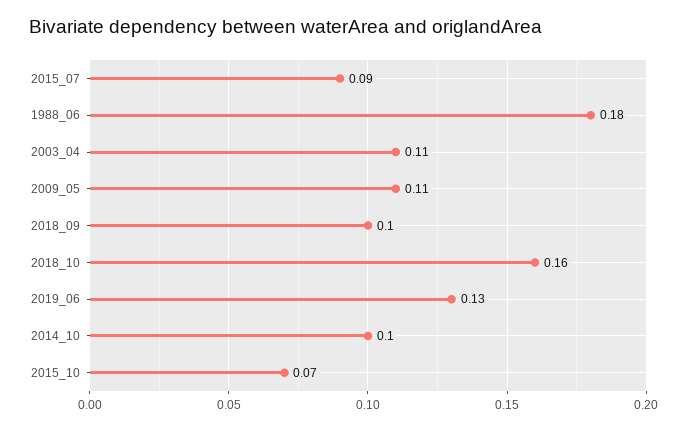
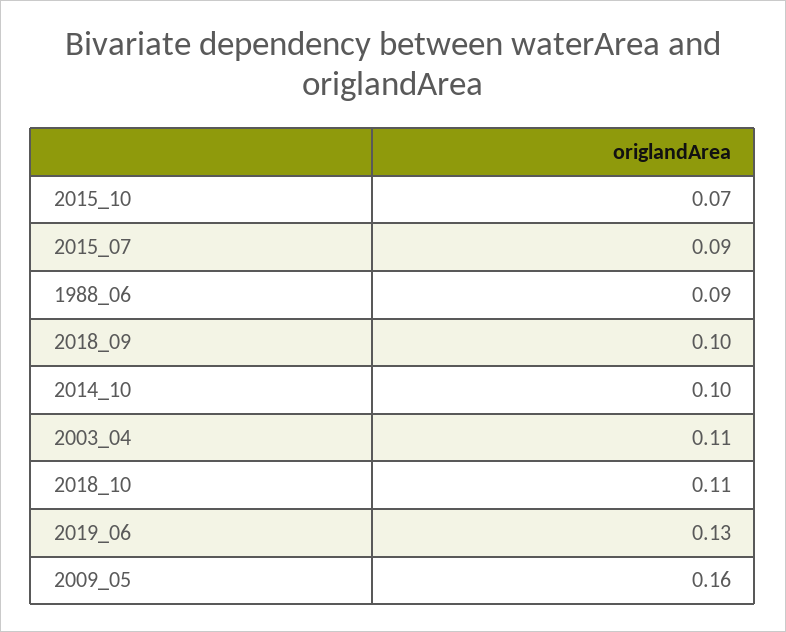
1988_06: 0.18 -> 0.09
2009_05: 0.11 -> 0.16
2018_10: 0.16 -> 0.11

